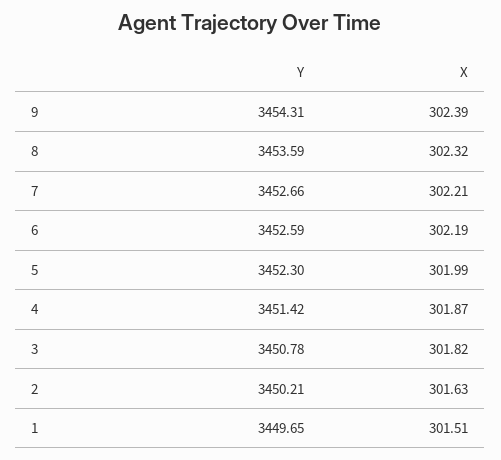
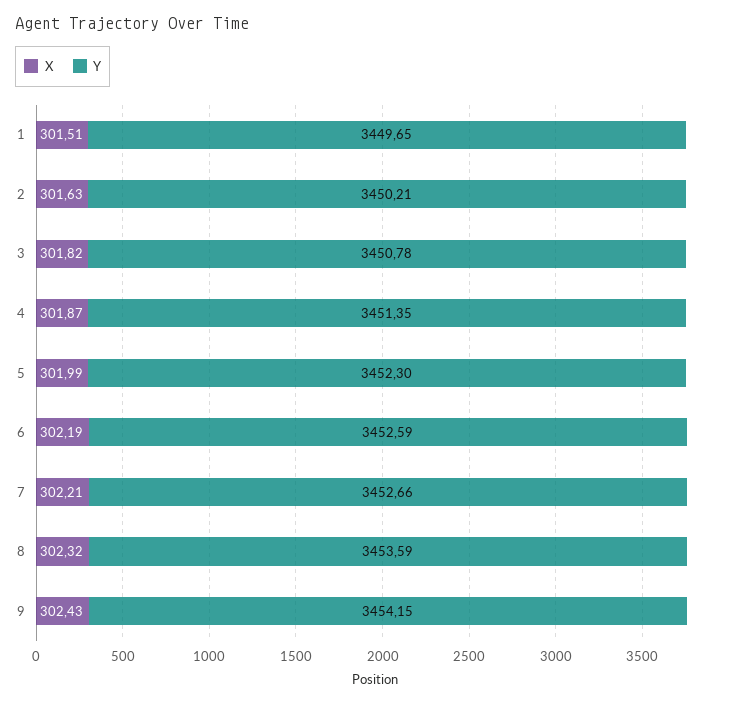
Y, 9: 3454.31 -> 3454.15
X, 9: 302.39 -> 302.43
Y, 4: 3451.42 -> 3451.35

